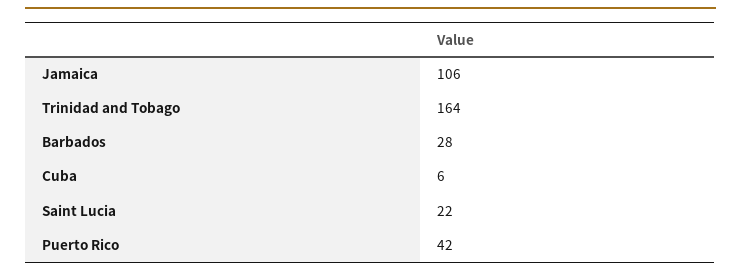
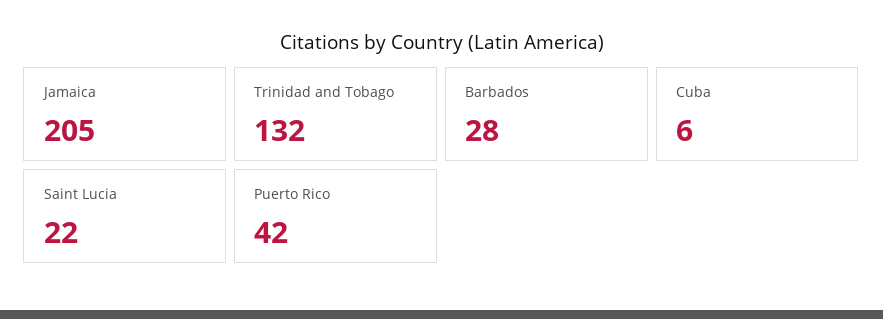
Jamaica: 106 -> 205
Trinidad and Tobago: 164 -> 132

